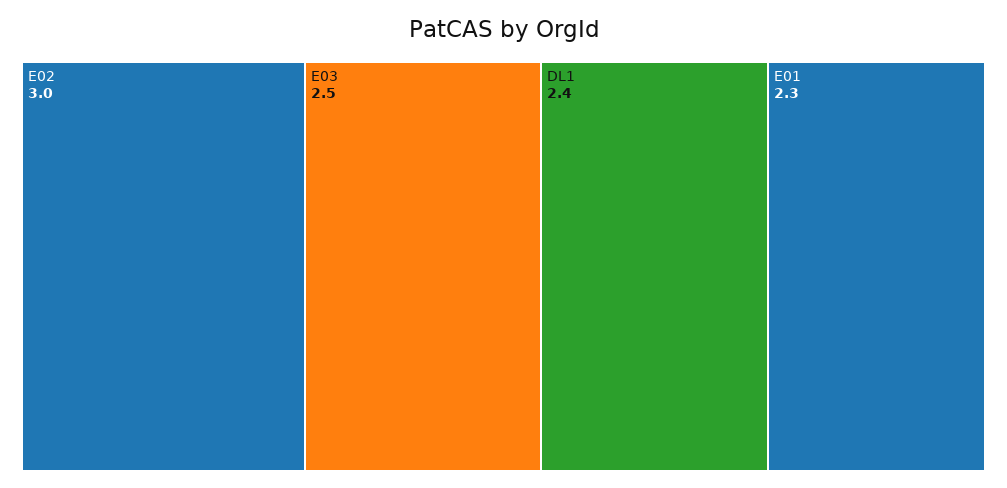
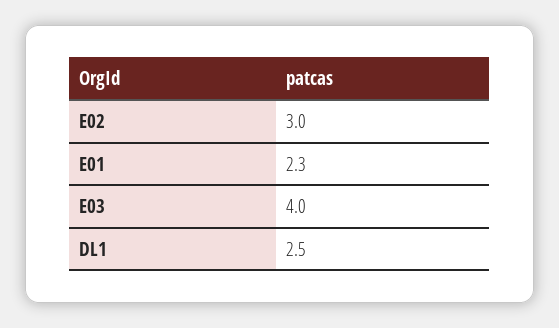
E03: 2.5 -> 4
DL1: 2.4 -> 2.5

